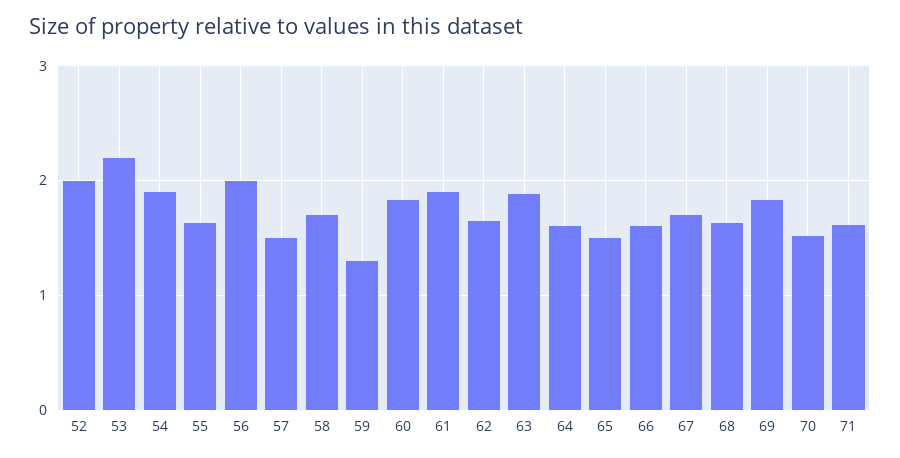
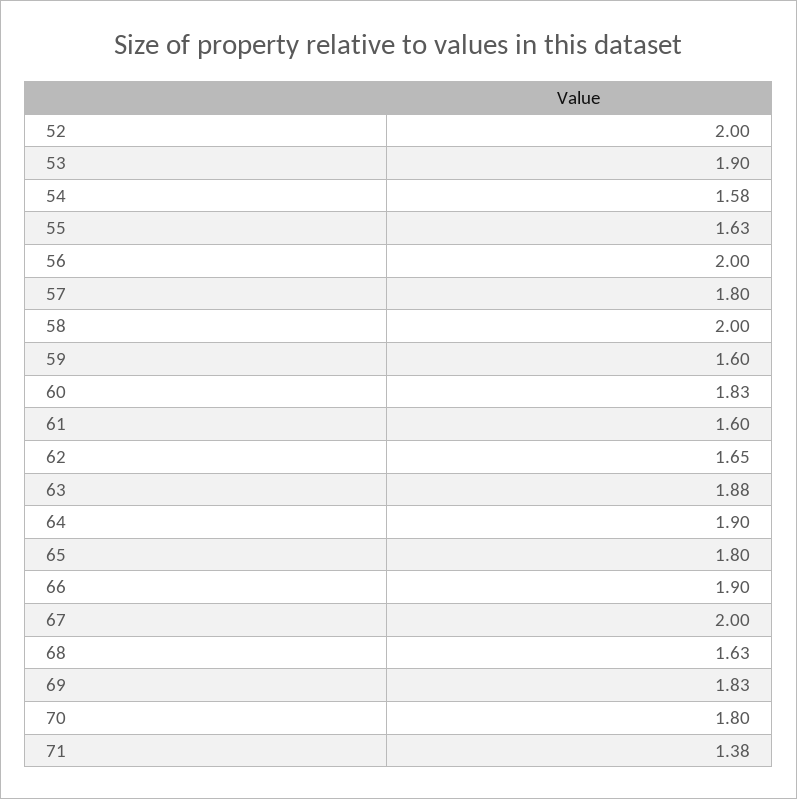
53: 2.2 -> 1.9
54: 1.9 -> 1.58
57: 1.5 -> 1.8
58: 1.7 -> 2
59: 1.3 -> 1.6
61: 1.9 -> 1.6
64: 1.6 -> 1.9
65: 1.5 -> 1.8
66: 1.6 -> 1.9
67: 1.7 -> 2
70: 1.5 -> 1.8
71: 1.6 -> 1.38

